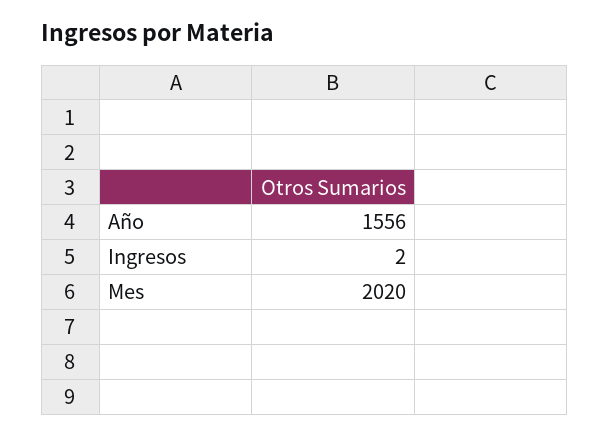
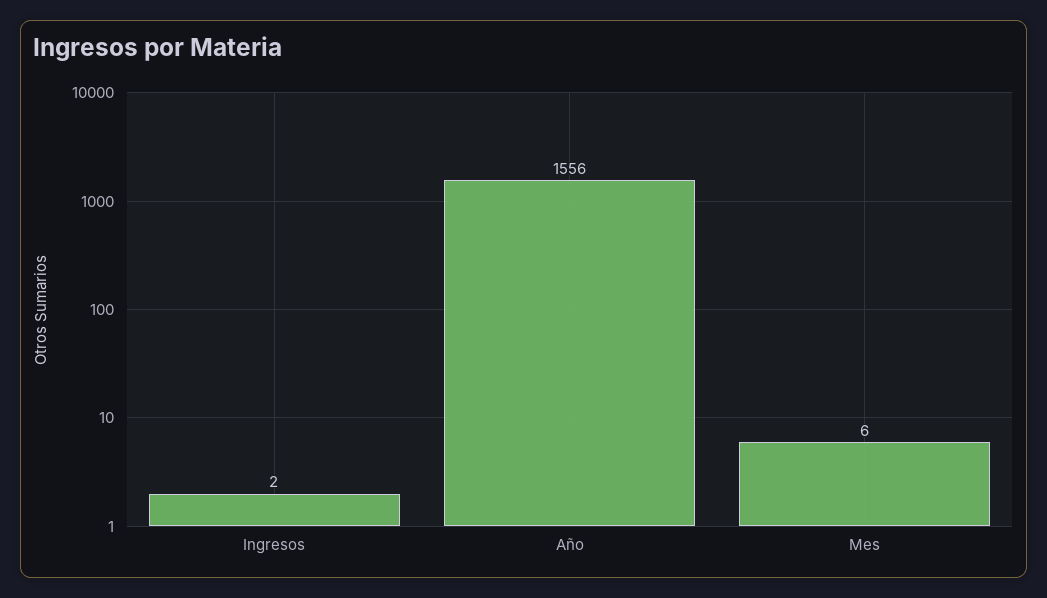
Mes: 2020 -> 6

